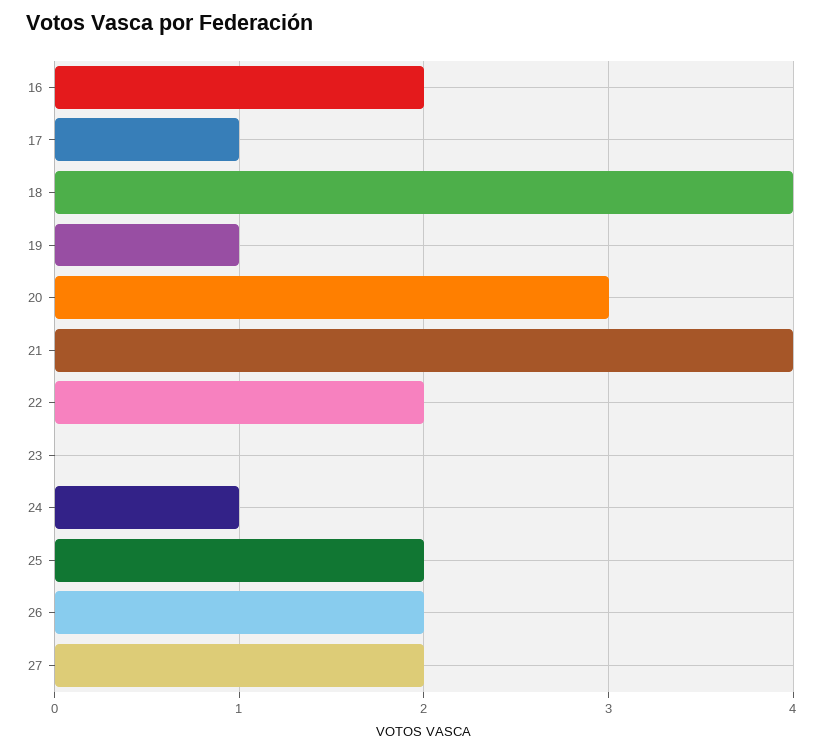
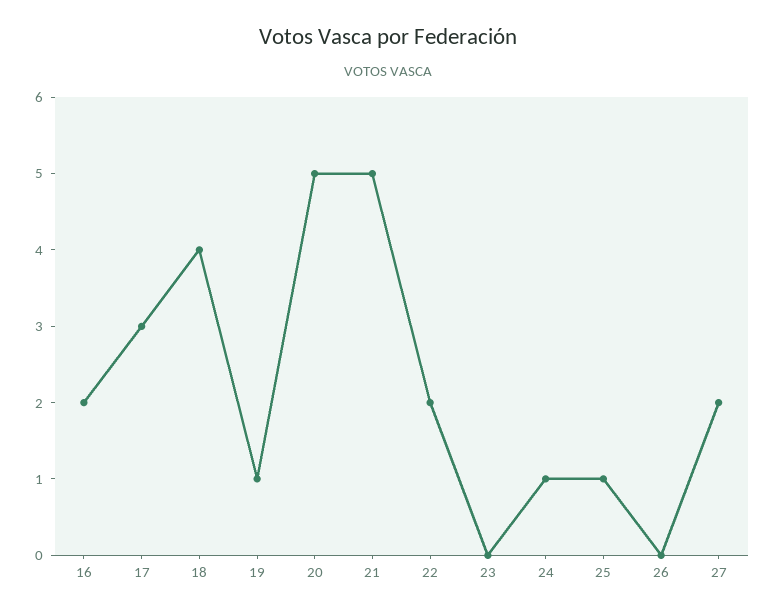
17: 1 -> 3
20: 3 -> 5
21: 4 -> 5
25: 2 -> 1
26: 2 -> 0

